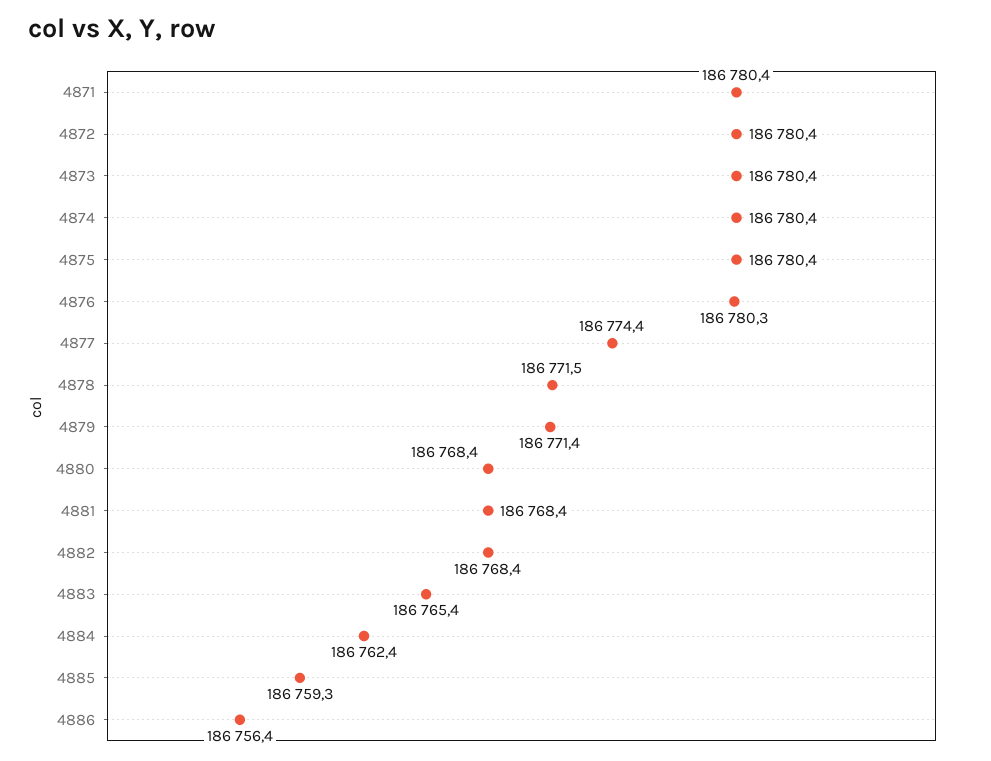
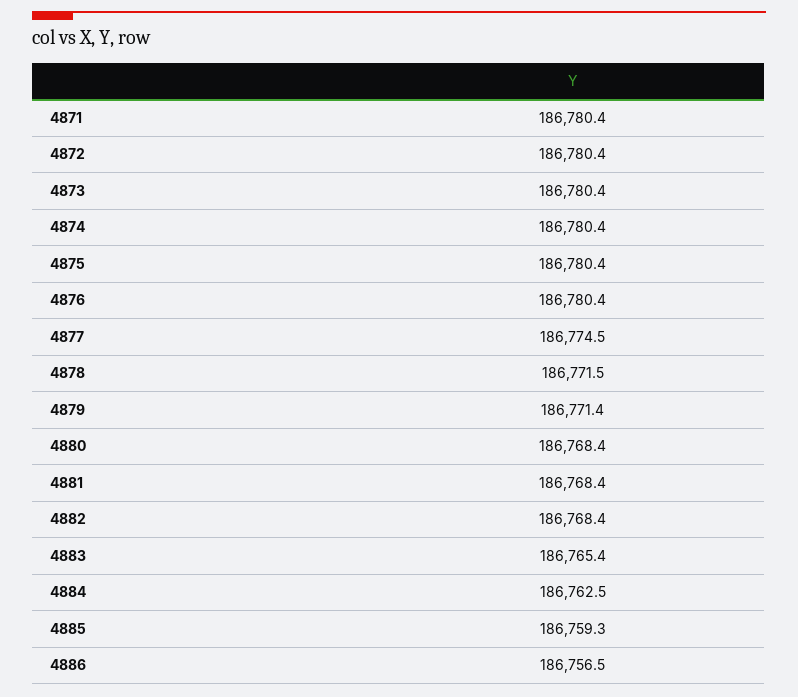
4876: 186780.3 -> 186780.4
4877: 186774.4 -> 186774.5
4884: 186762.4 -> 186762.5
4886: 186756.4 -> 186756.5

